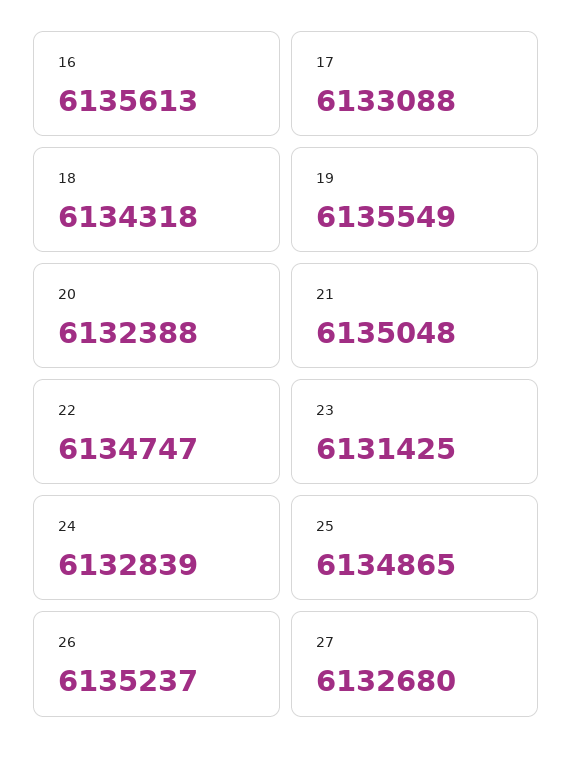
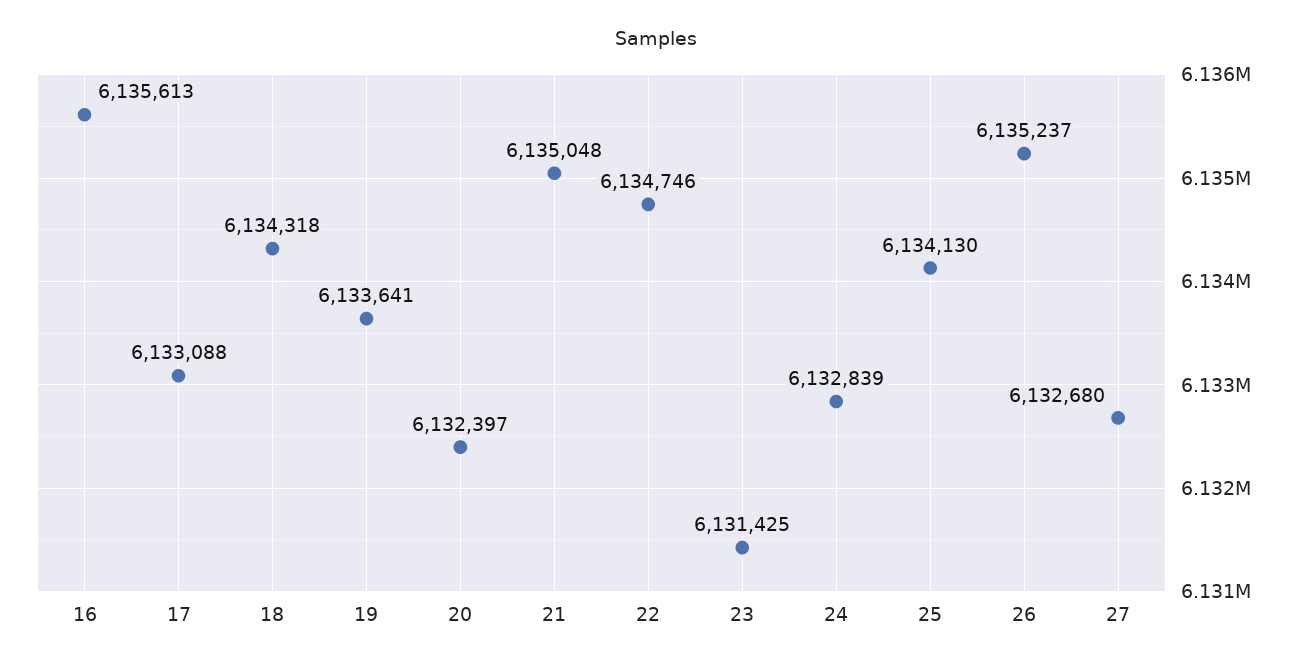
19: 6135549 -> 6133641
20: 6132388 -> 6132397
22: 6134747 -> 6134746
25: 6134865 -> 6134130

